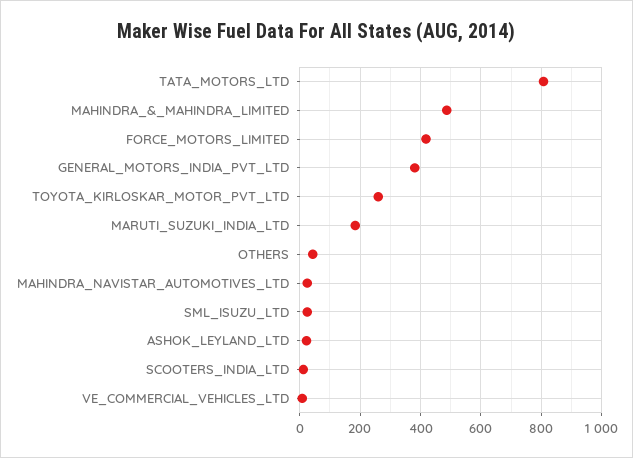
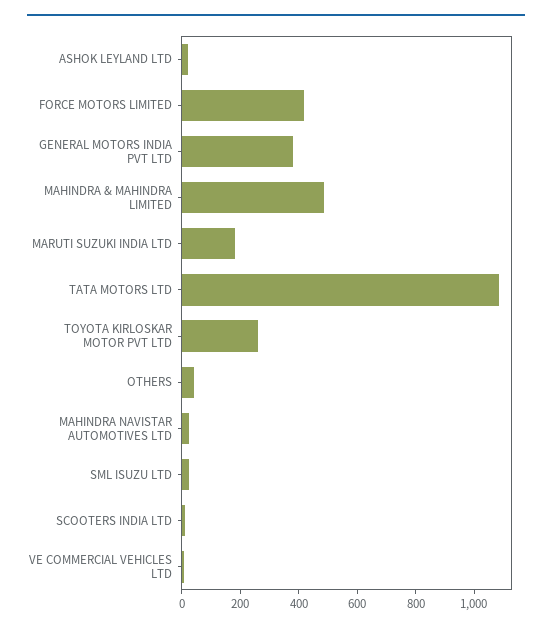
TATA_MOTORS_LTD: 800 -> 1100

